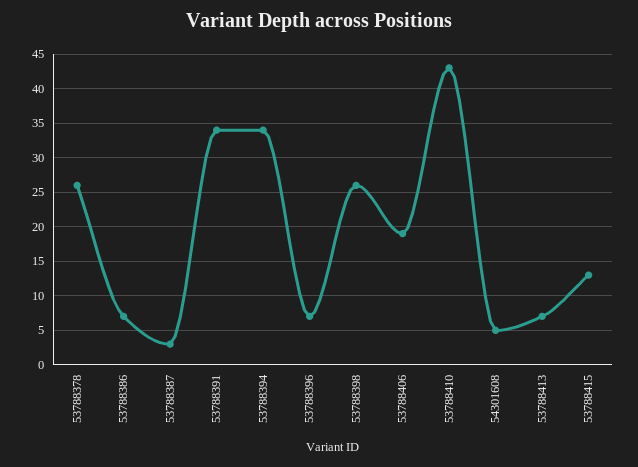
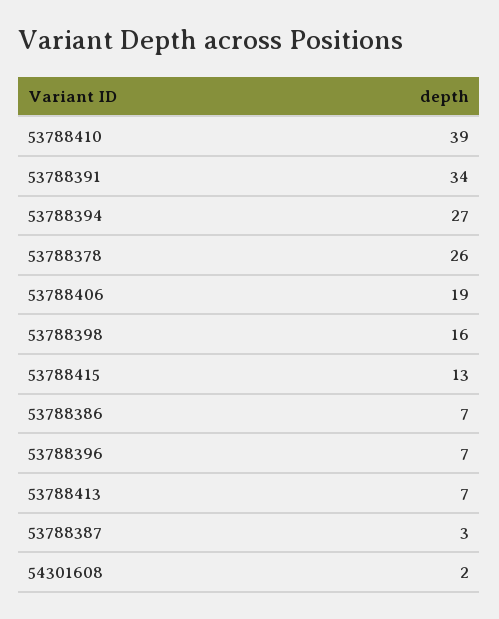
53788394: 34 -> 27
53788398: 26 -> 16
53788410: 43 -> 39
54301608: 5 -> 2

